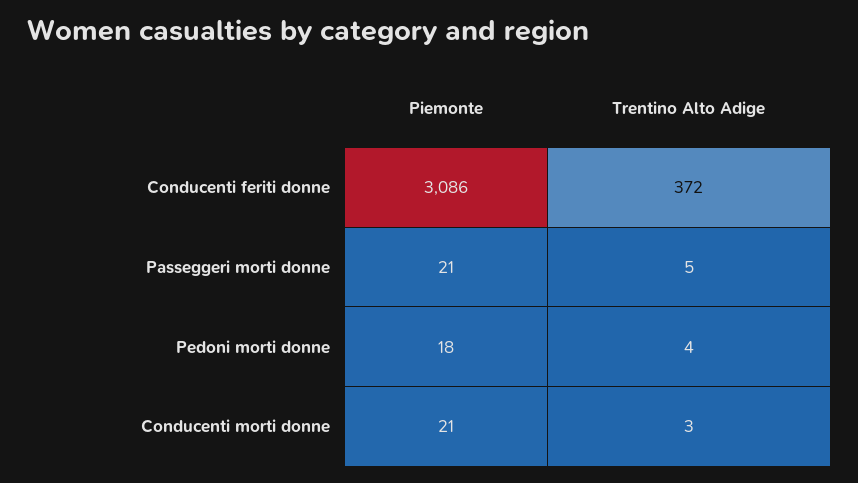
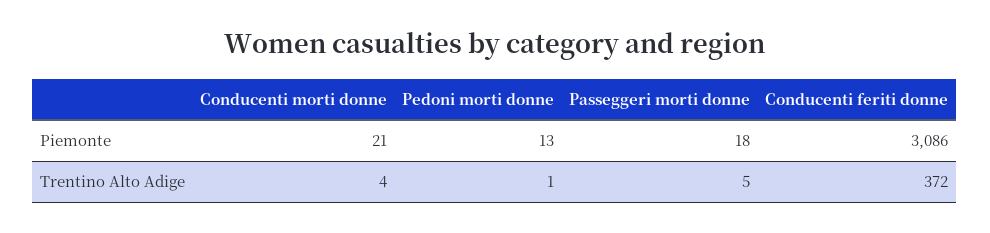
Piemonte, Passeggeri morti donne: 21 -> 18
Piemonte, Pedoni morti donne: 18 -> 13
Trentino Alto Adige, Pedoni morti donne: 4 -> 1
Trentino Alto Adige, Conducenti morti donne: 3 -> 4

